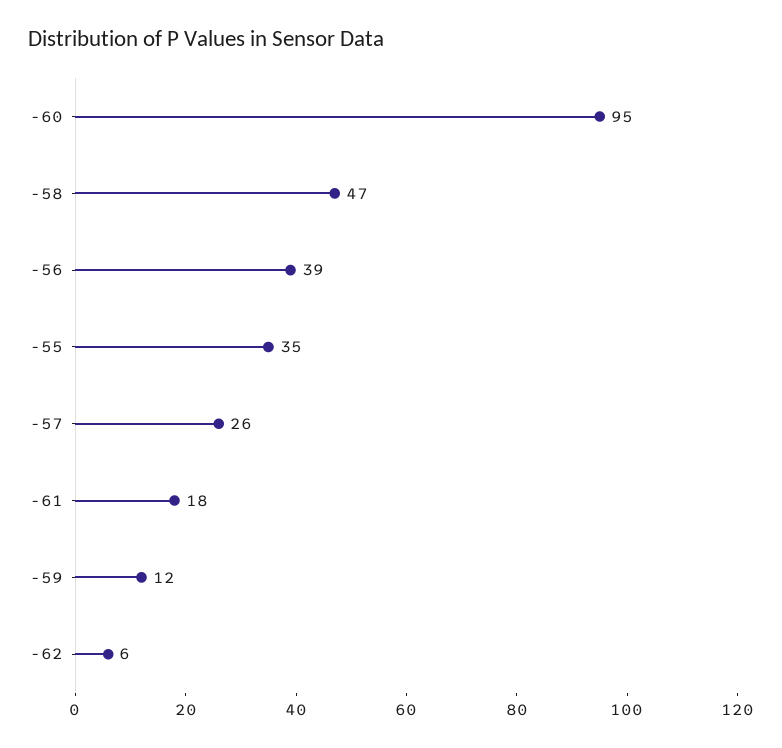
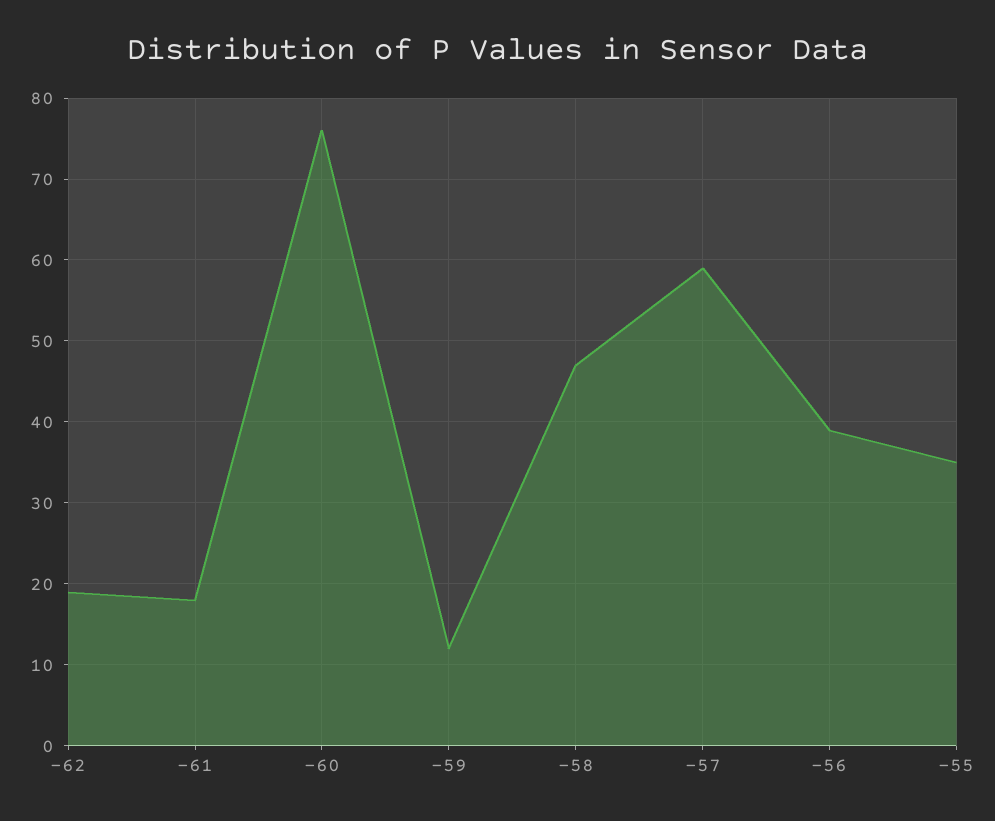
-60: 95 -> 76
-57: 26 -> 59
-62: 6 -> 19

